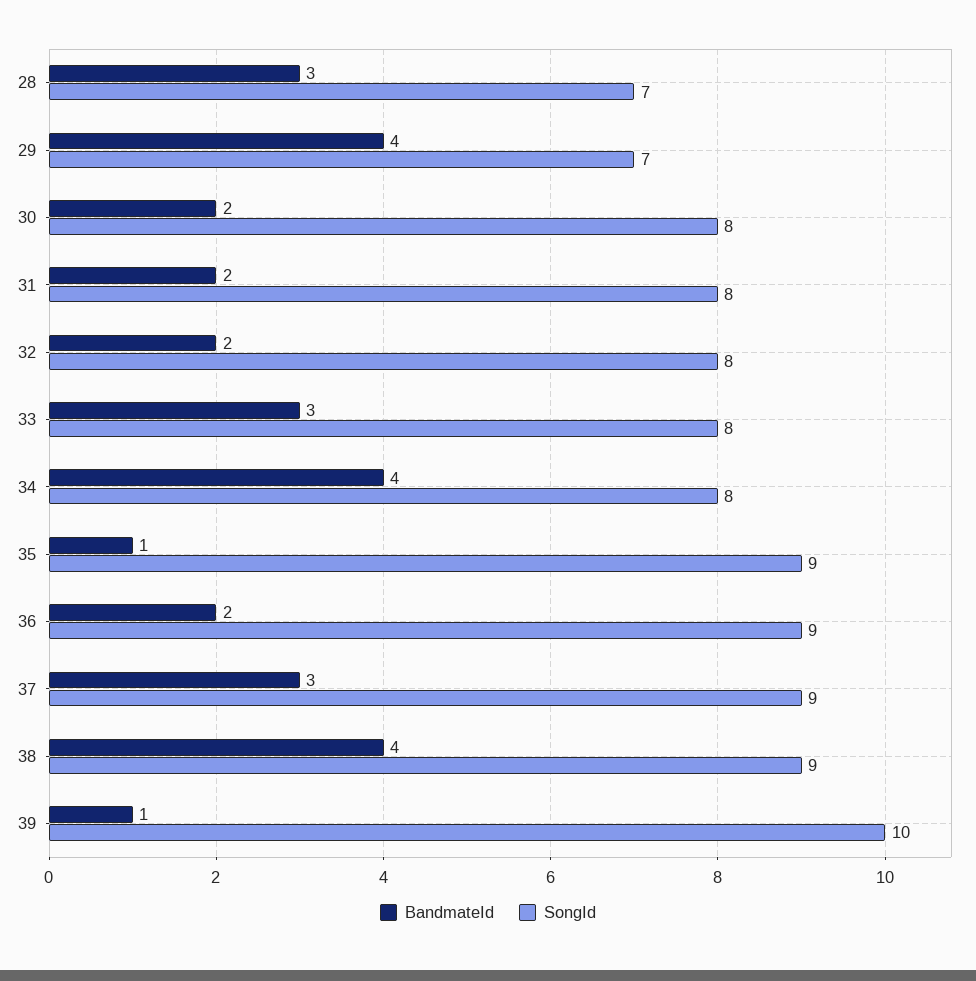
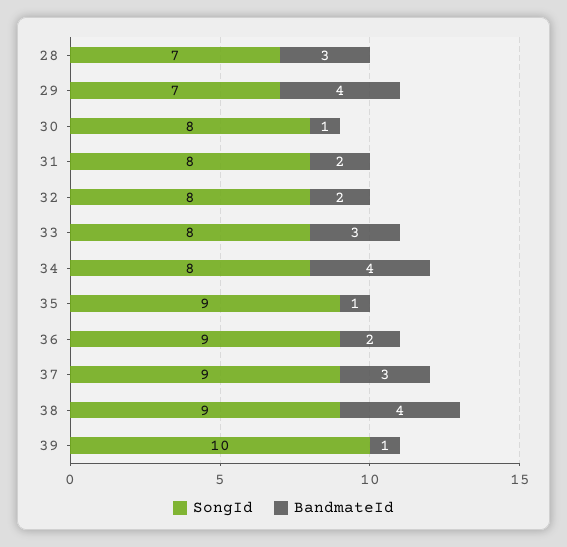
BandmateId, 30: 2 -> 1

